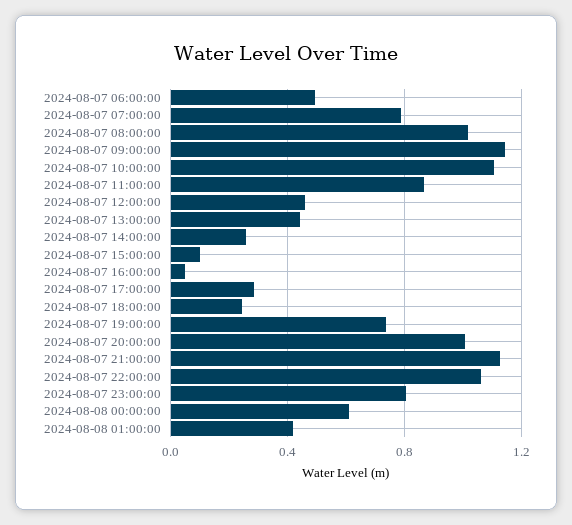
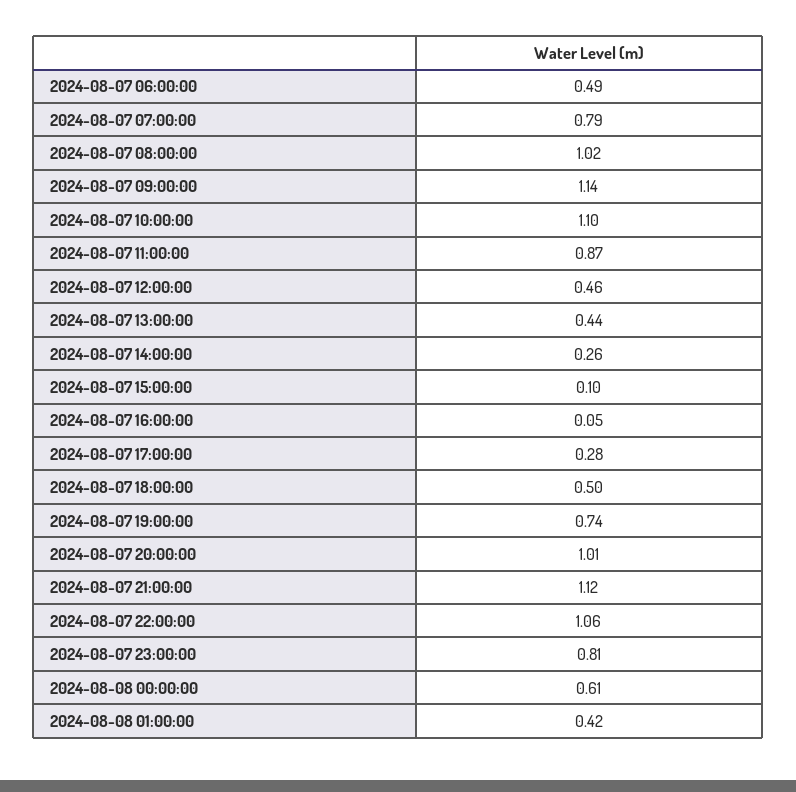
2024-08-07 18:00:00: 0.25 -> 0.5

